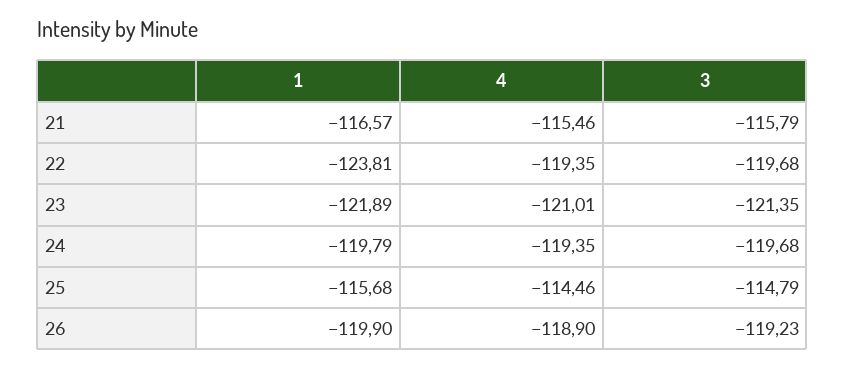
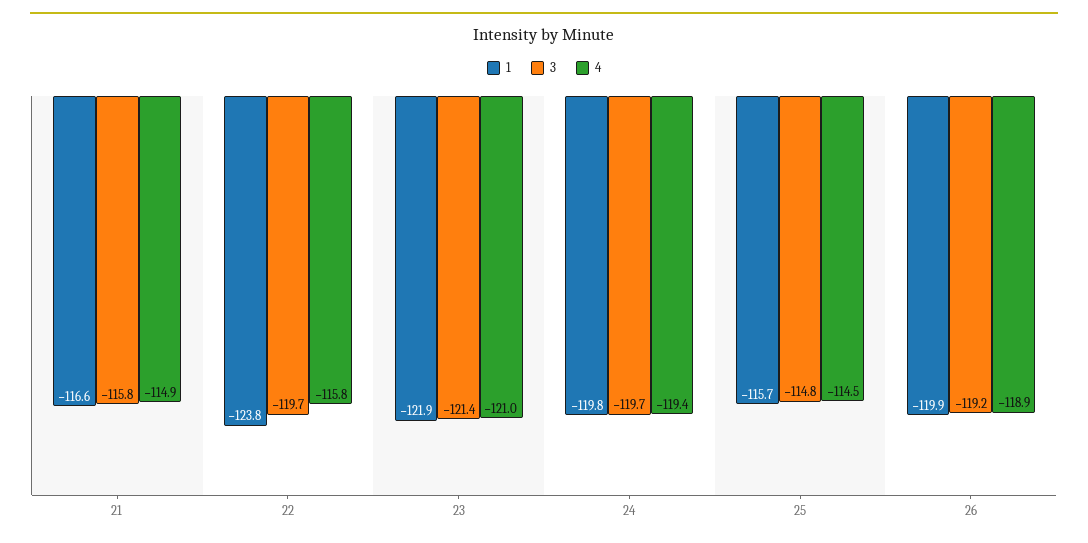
4, 21: -115.46 -> -114.9
4, 22: -119.35 -> -115.8

